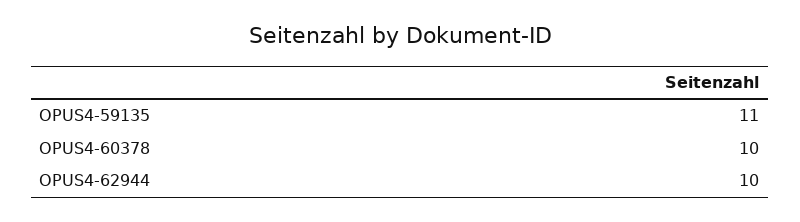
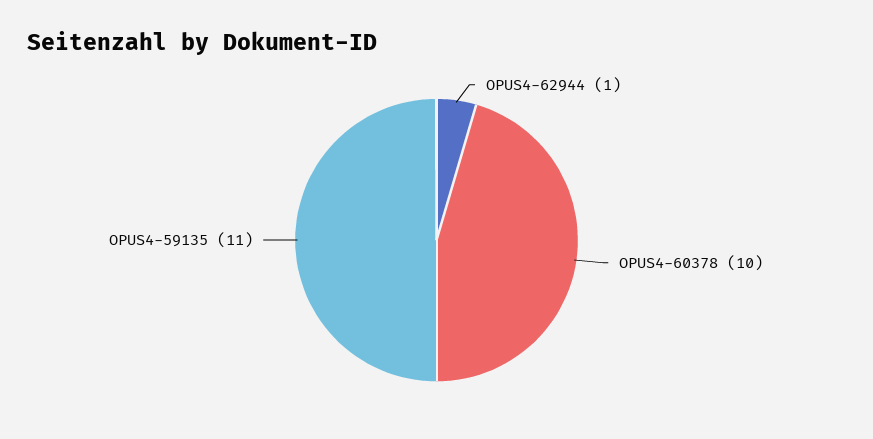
OPUS4-62944: 10 -> 1

